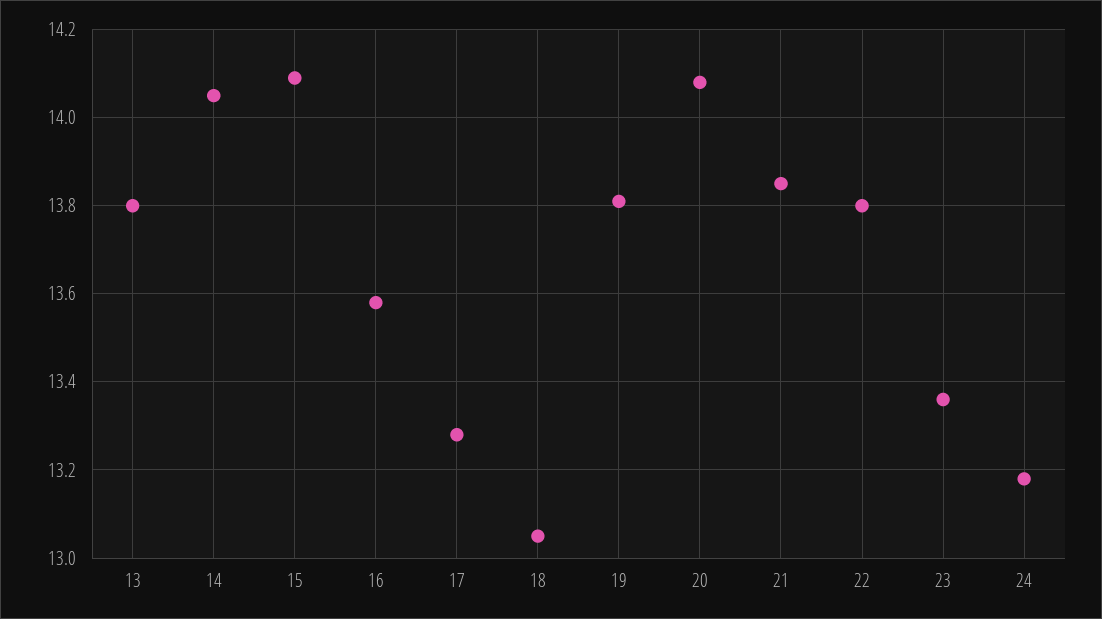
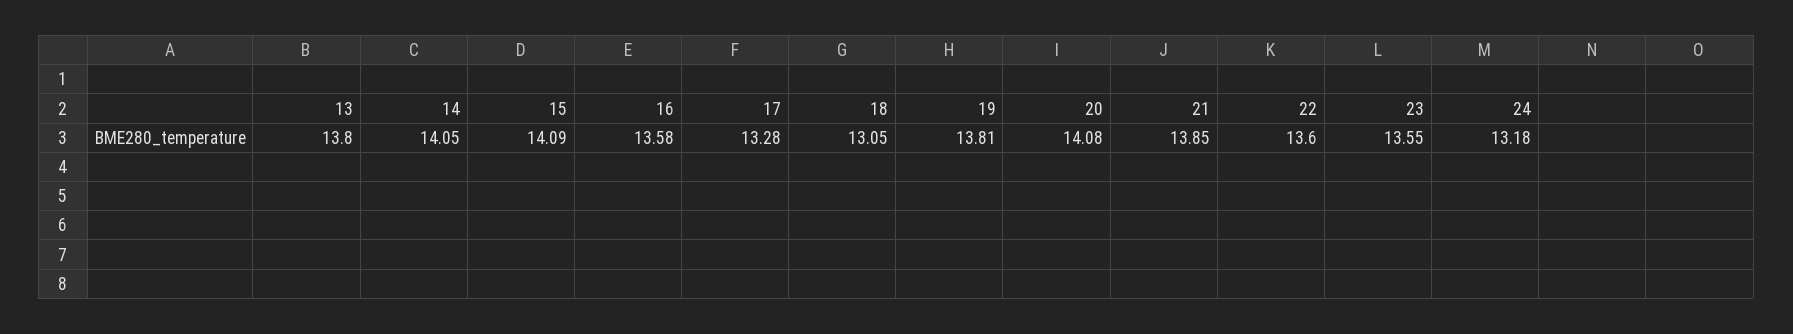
22: 13.8 -> 13.6
23: 13.35 -> 13.55

